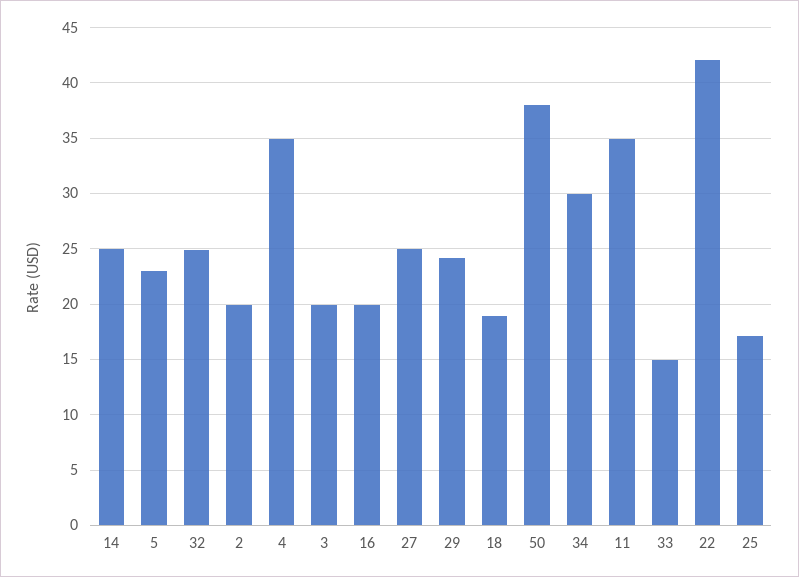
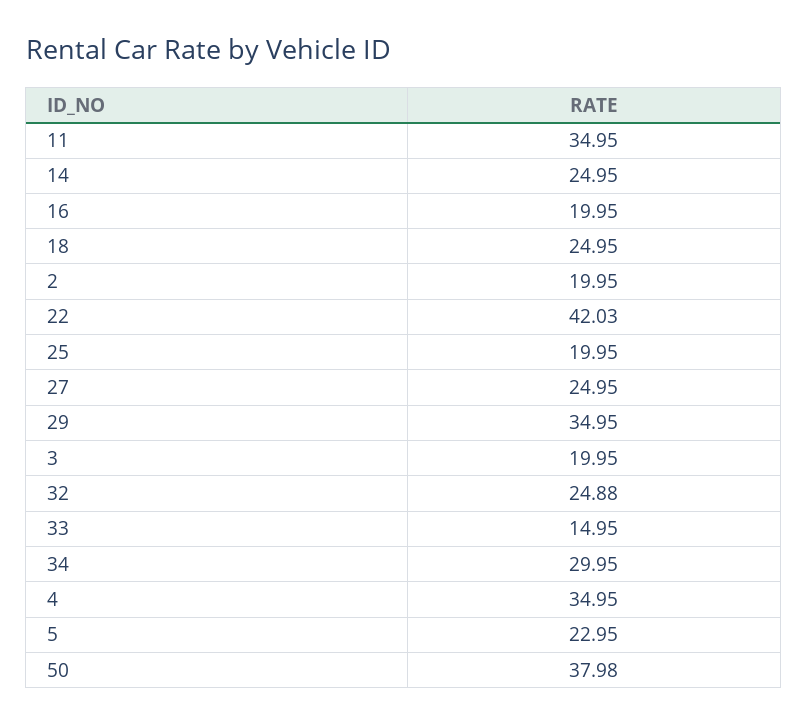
29: 24 -> 34.95
18: 19 -> 24.95
25: 17 -> 19.95

